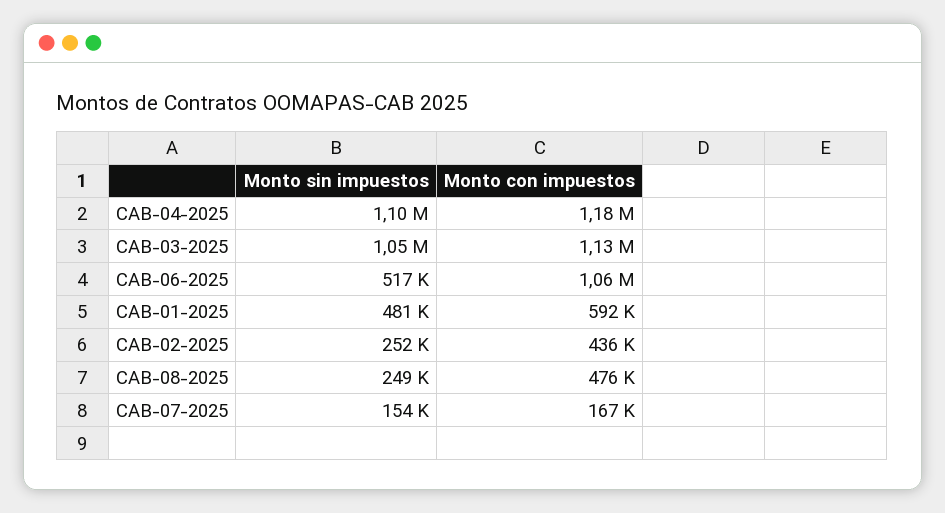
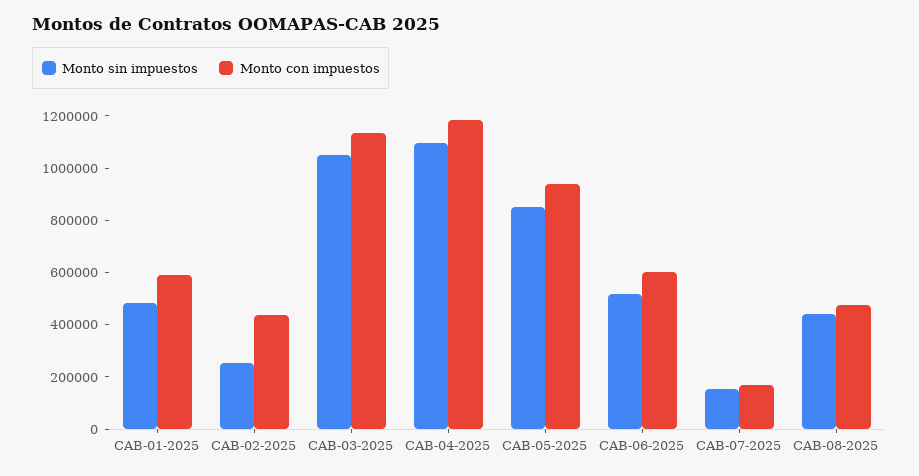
Monto con impuestos, CAB-06-2025: 1060000 -> 600000
Monto sin impuestos, CAB-08-2025: 249000 -> 450000
Monto sin impuestos, CAB-05-2025: none -> 850000
Monto con impuestos, CAB-05-2025: none -> 950000

